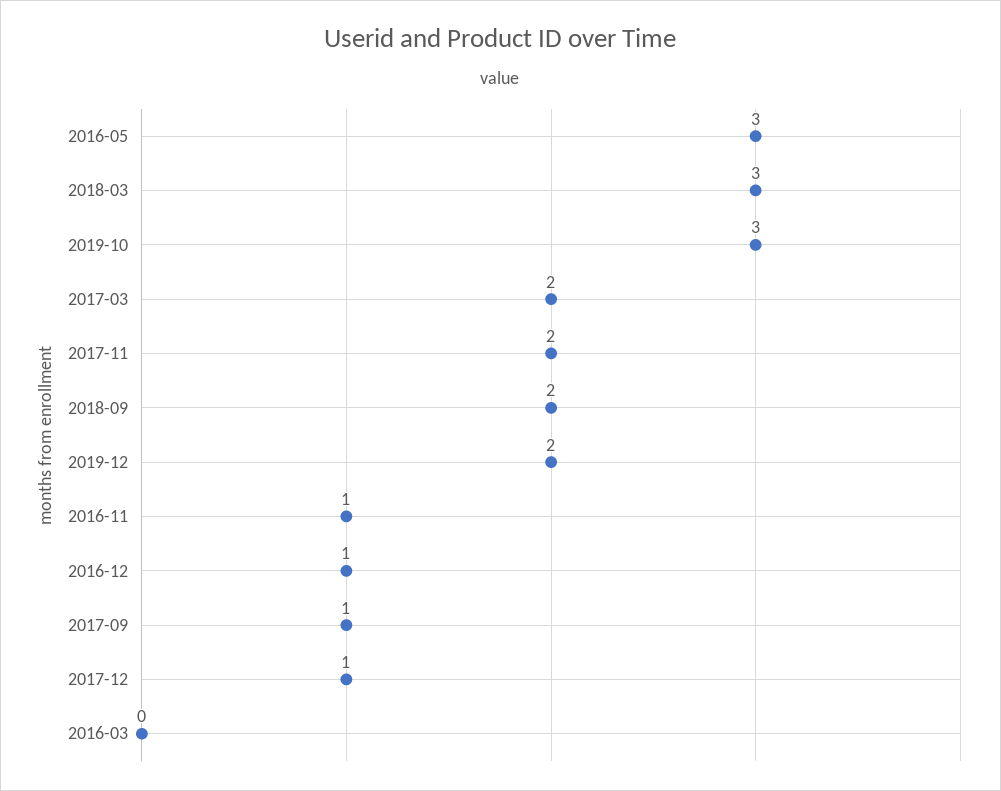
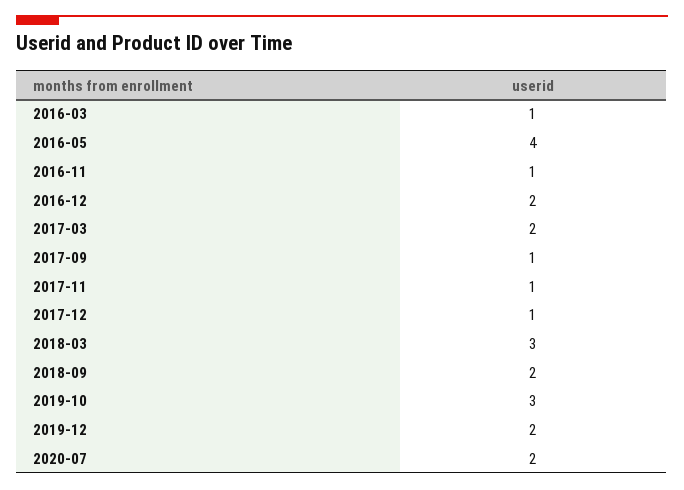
2016-05: 3 -> 4
2017-11: 2 -> 1
2016-12: 1 -> 2
2016-03: 0 -> 1
2020-07: none -> 2

